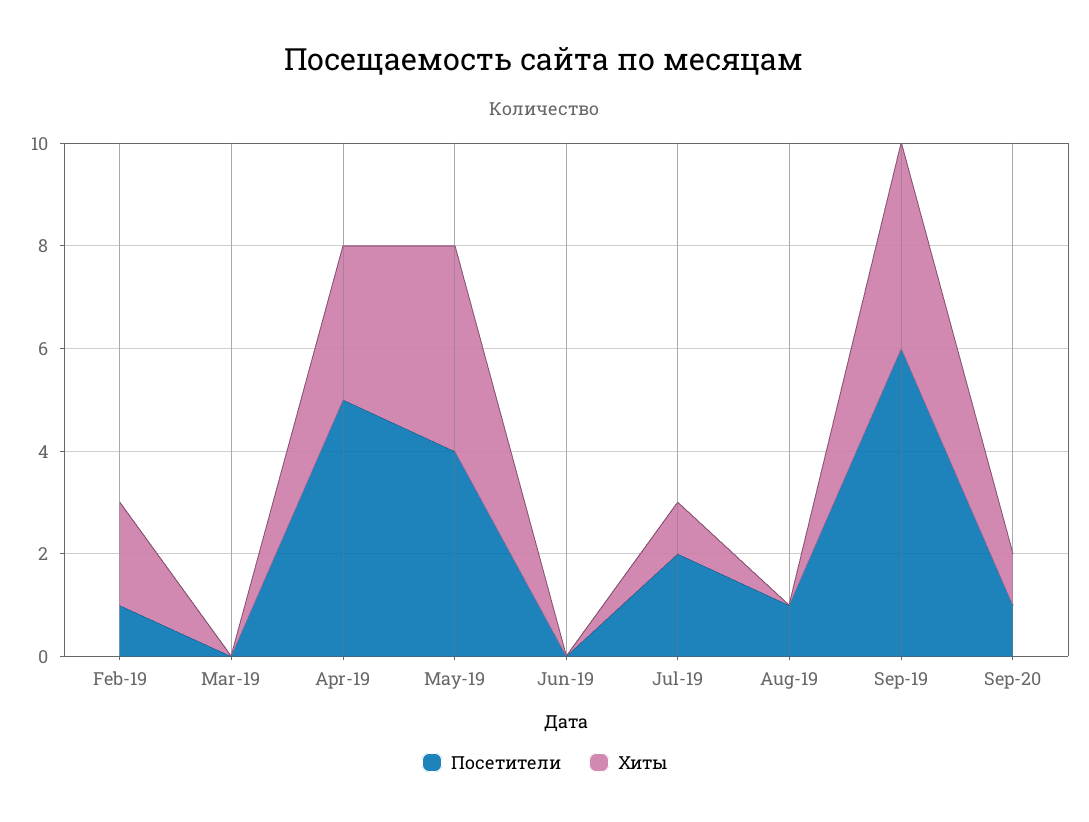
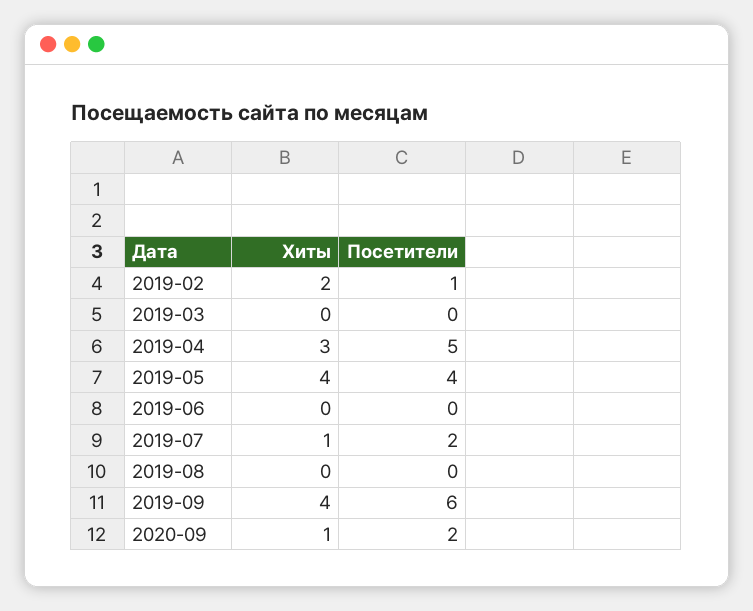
Посетители, Aug-19: 1 -> 0
Посетители, Sep-20: 1 -> 2

